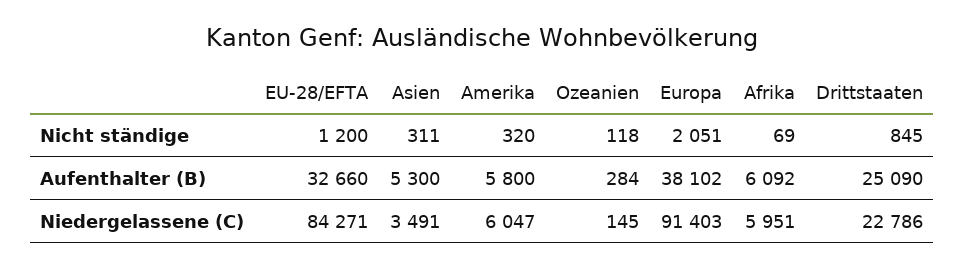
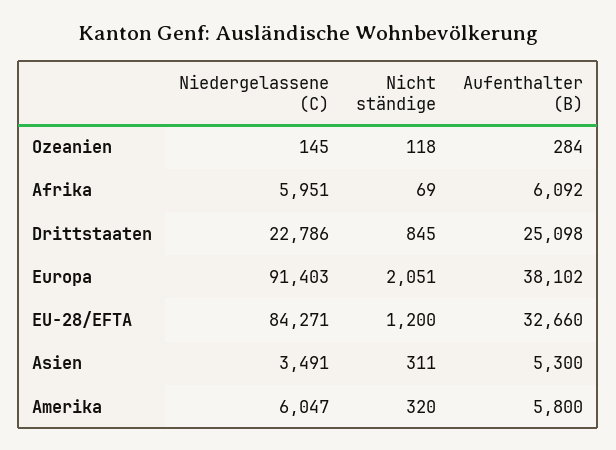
Drittstaaten, Aufenthalter (B): 25090 -> 25098

